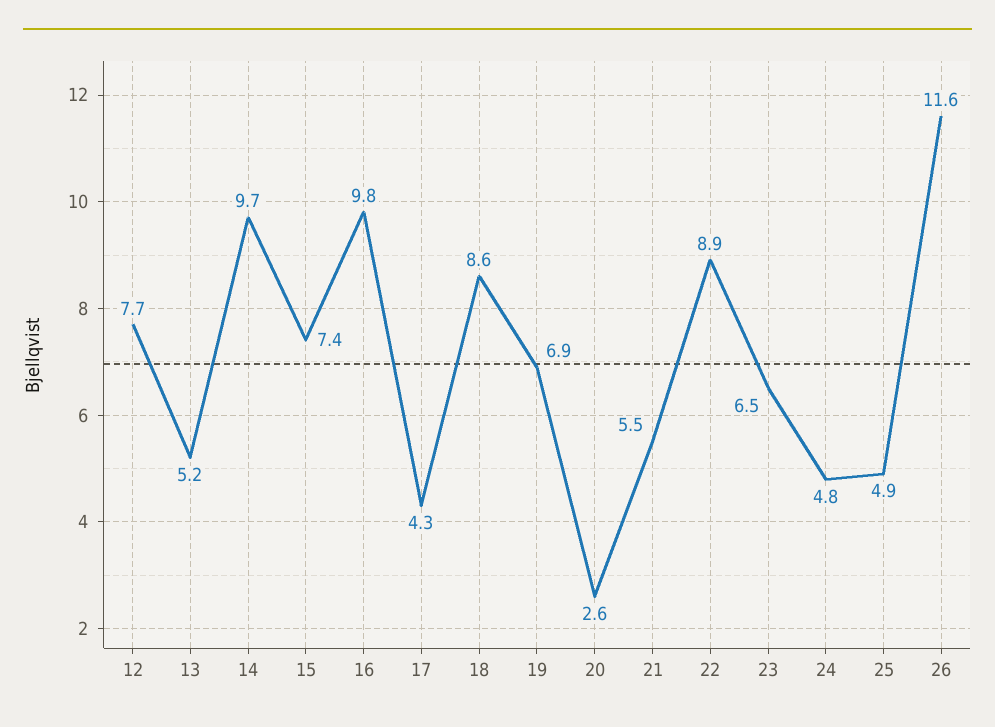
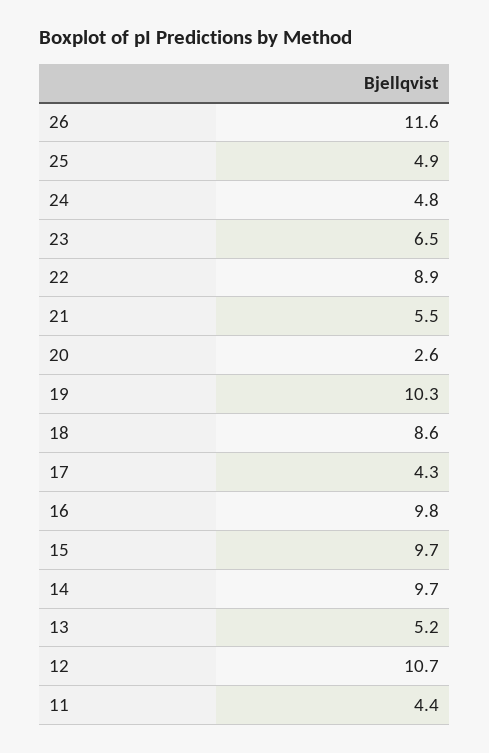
12: 7.7 -> 10.7
15: 7.4 -> 9.7
19: 6.9 -> 10.3
11: none -> 4.4

